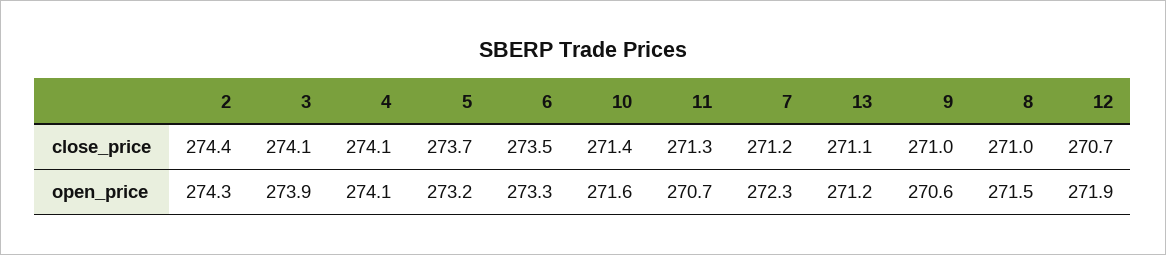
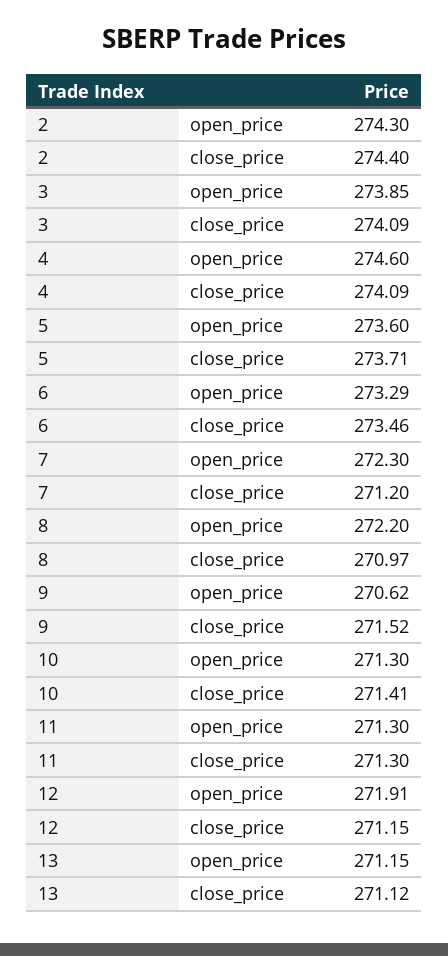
9, close_price: 271 -> 271.52
12, close_price: 270.7 -> 271.15
4, open_price: 274.1 -> 274.6
5, open_price: 273.2 -> 273.6
10, open_price: 271.6 -> 271.3
11, open_price: 270.7 -> 271.3
8, open_price: 271.5 -> 272.2

